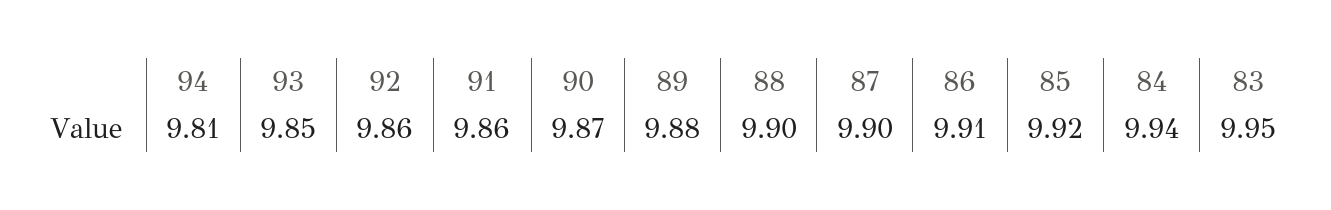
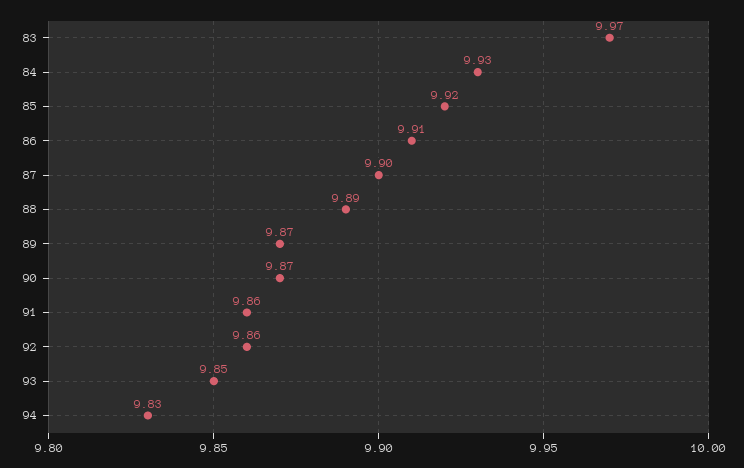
94: 9.81 -> 9.83
89: 9.88 -> 9.87
88: 9.9 -> 9.89
84: 9.94 -> 9.93
83: 9.95 -> 9.97

